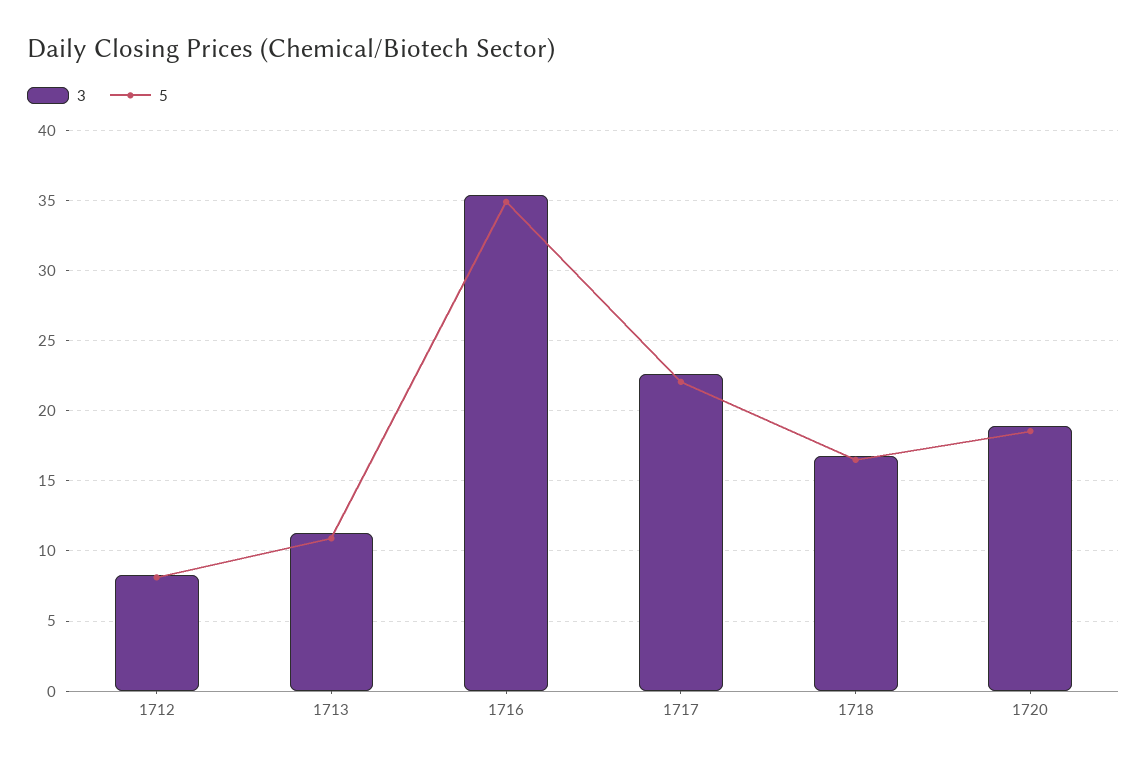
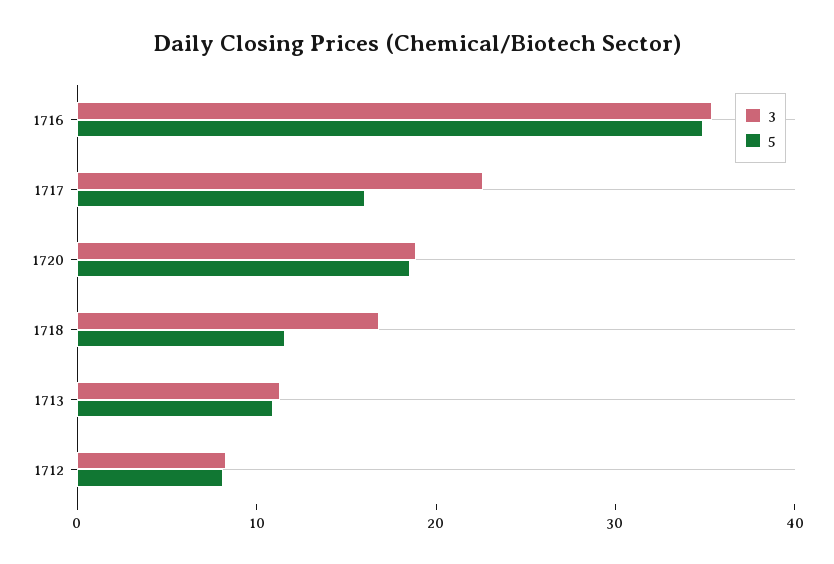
5, 1717: 22 -> 16
5, 1718: 16.5 -> 12

